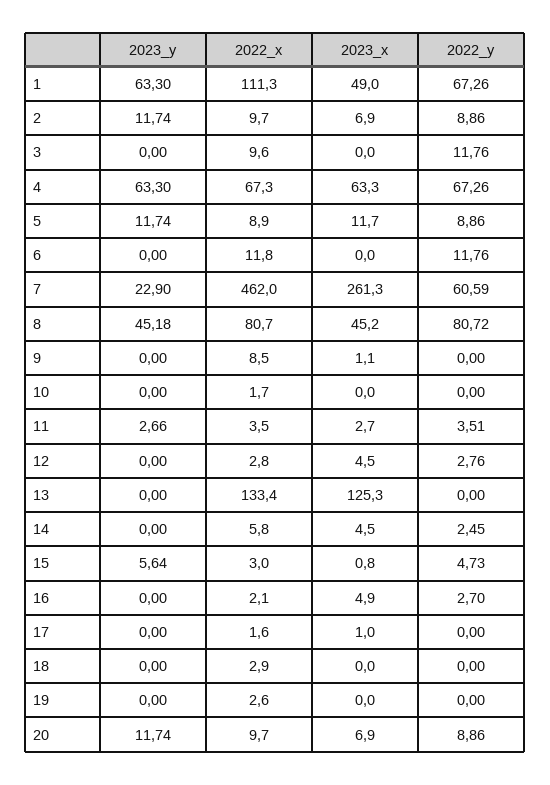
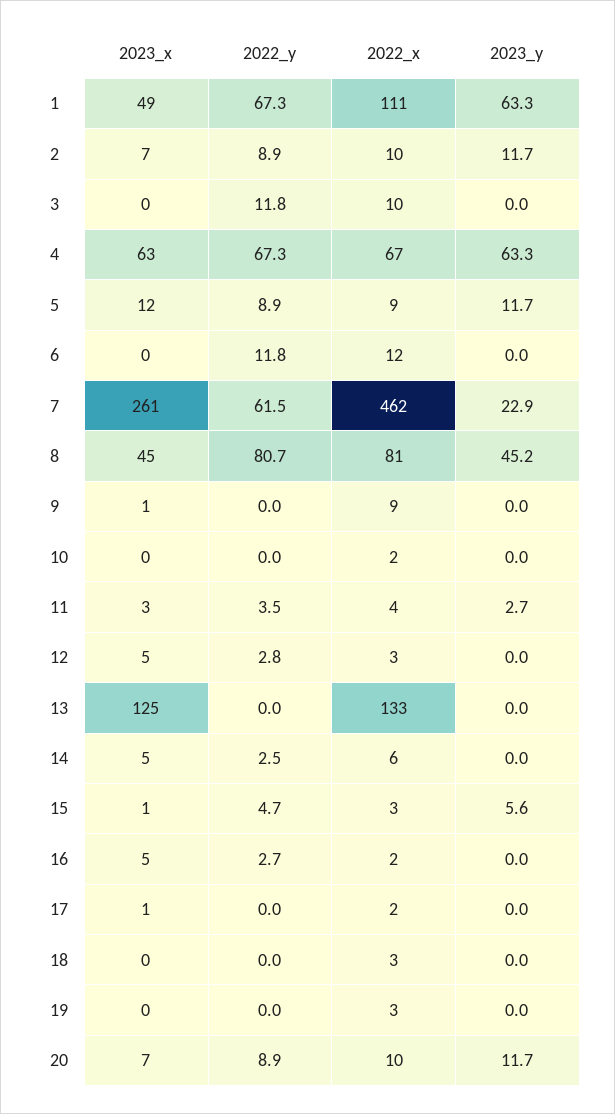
2022_y, 7: 60.59 -> 61.5

